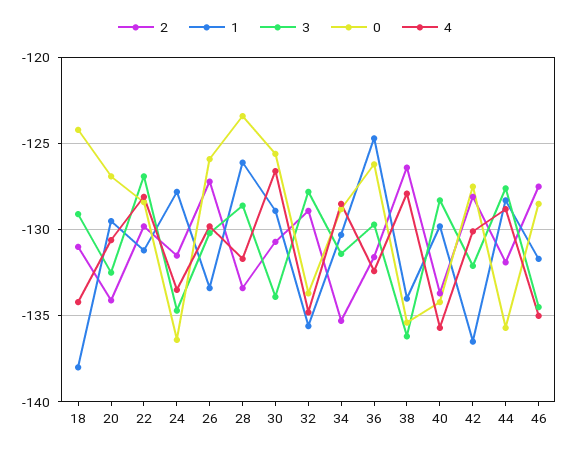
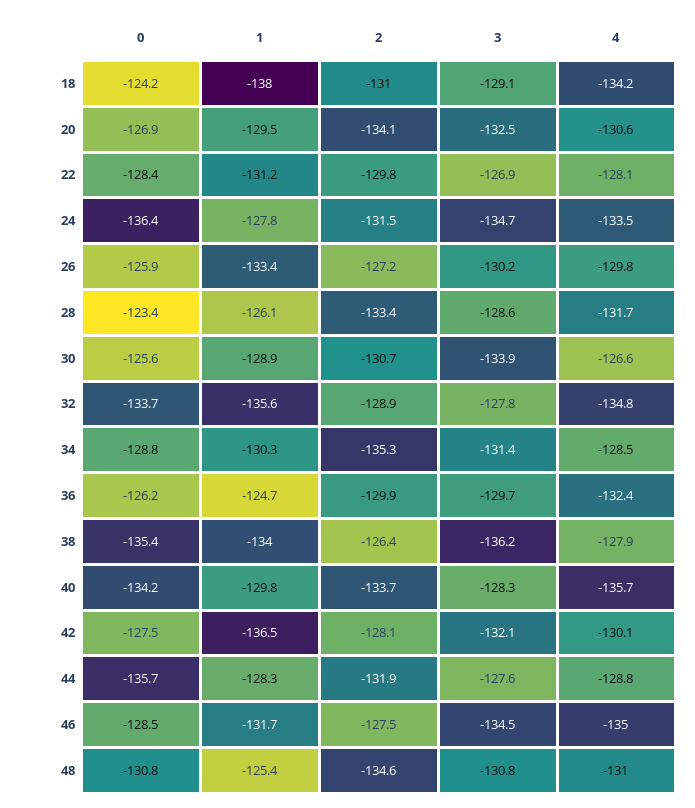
2, 36: -131.5 -> -129.9
0, 48: none -> -130.8
1, 48: none -> -125.4
2, 48: none -> -134.6
3, 48: none -> -130.8
4, 48: none -> -131

